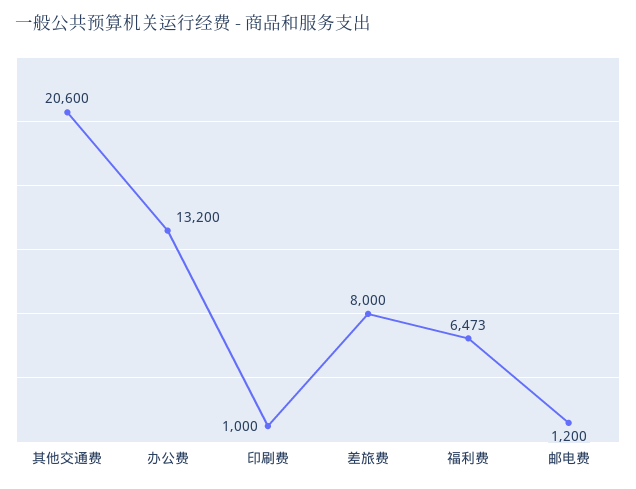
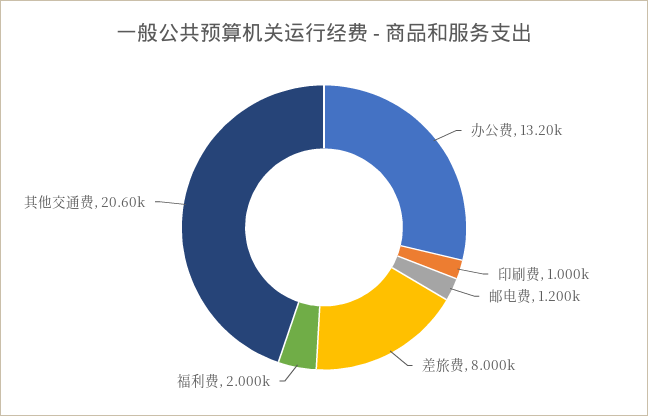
福利费: 6473 -> 2000

